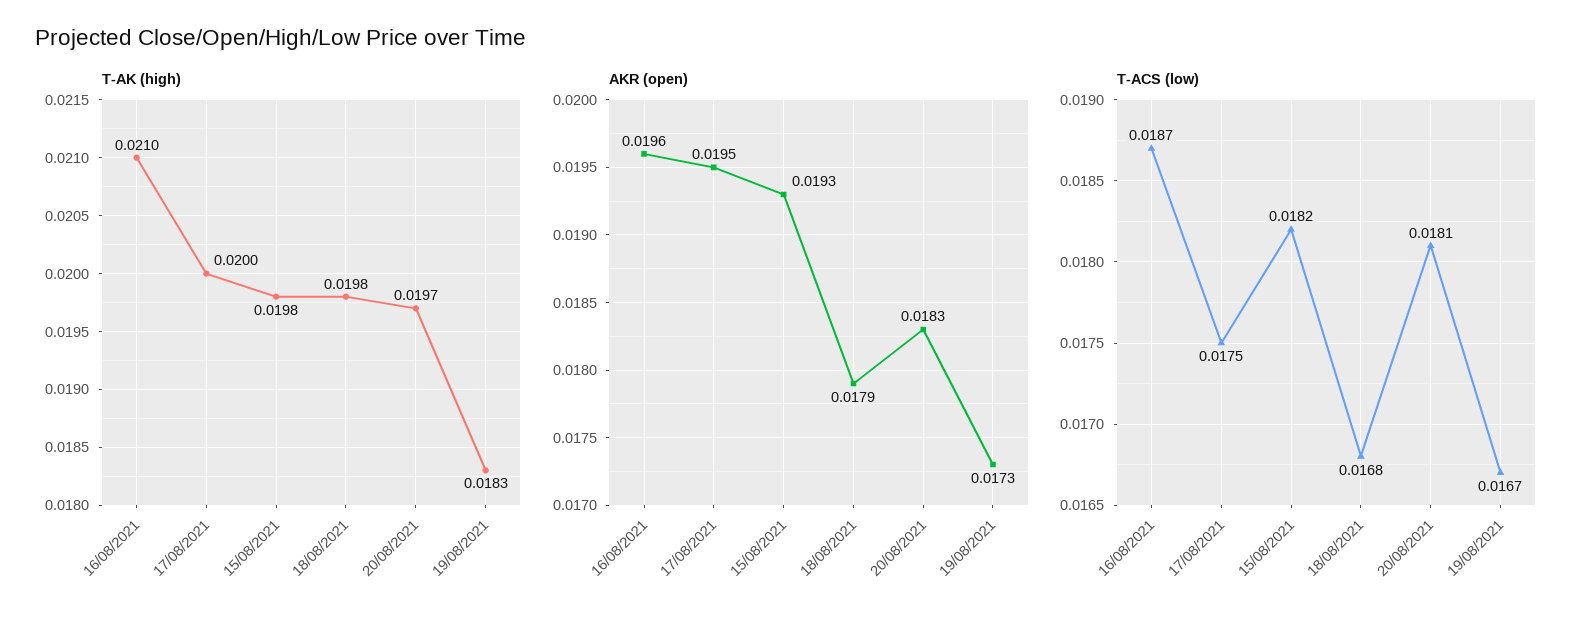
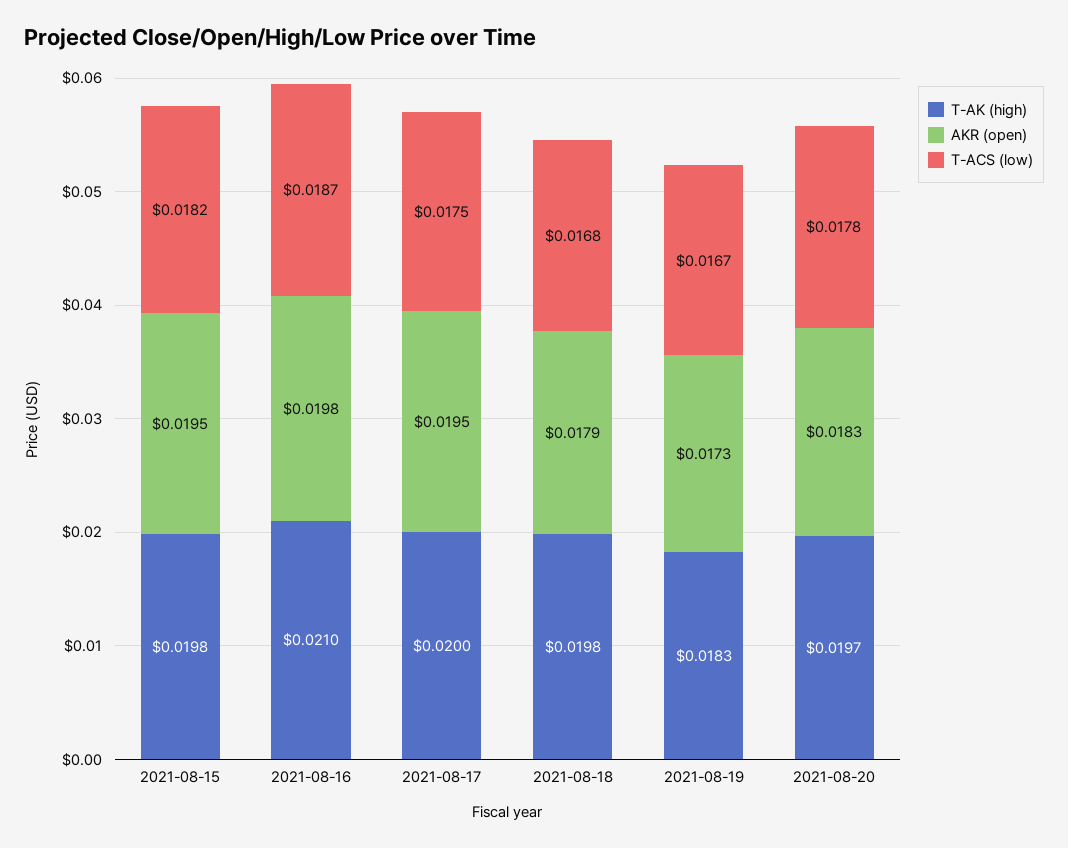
AKR (open), 16/08/2021: 0.0196 -> 0.0198
AKR (open), 15/08/2021: 0.0193 -> 0.0195
T-ACS (low), 20/08/2021: 0.0181 -> 0.0178

